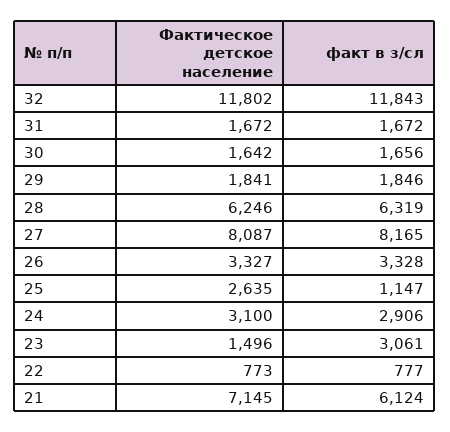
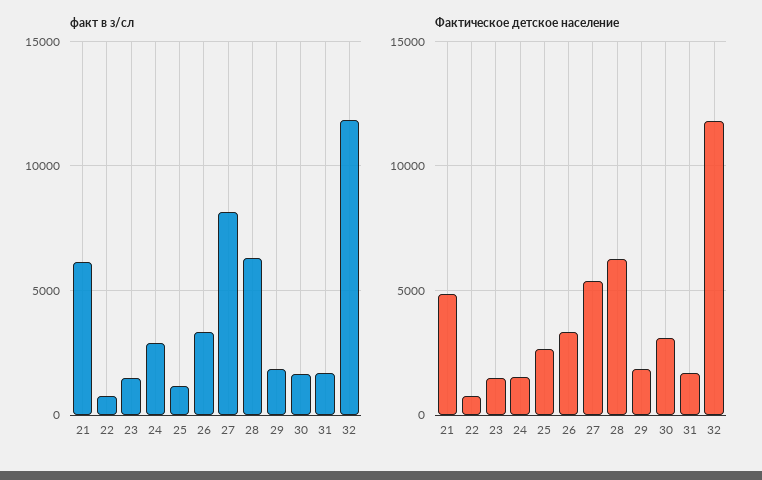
Фактическое детское население, 30: 1642 -> 3000
Фактическое детское население, 27: 8087 -> 5500
Фактическое детское население, 24: 3100 -> 1500
факт в з/сл, 23: 3061 -> 1500
Фактическое детское население, 21: 7145 -> 5000

